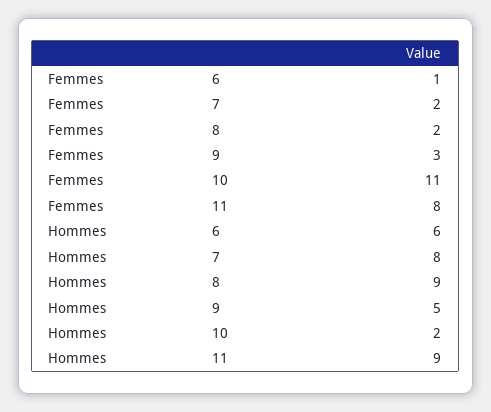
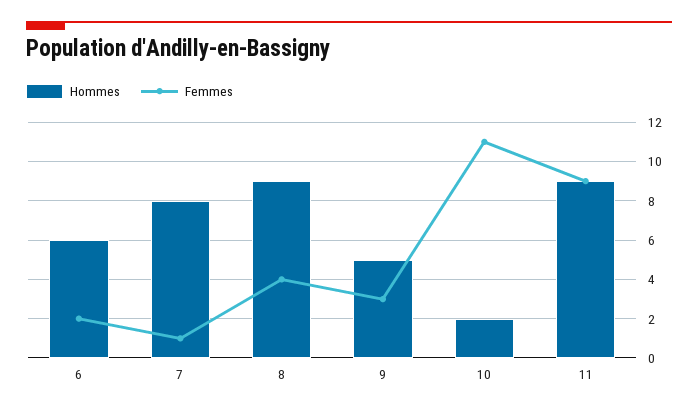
Femmes, 6: 1 -> 2
Femmes, 7: 2 -> 1
Femmes, 8: 2 -> 4
Femmes, 11: 8 -> 9

